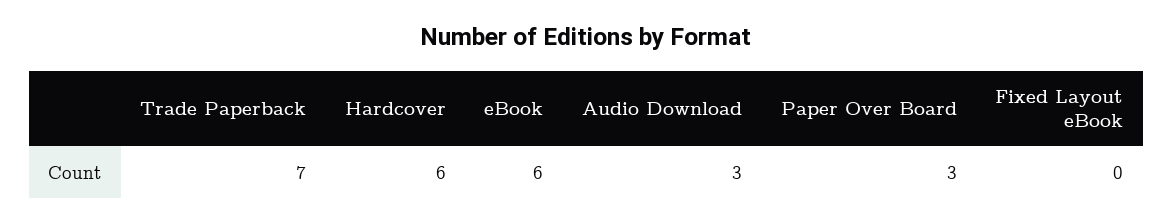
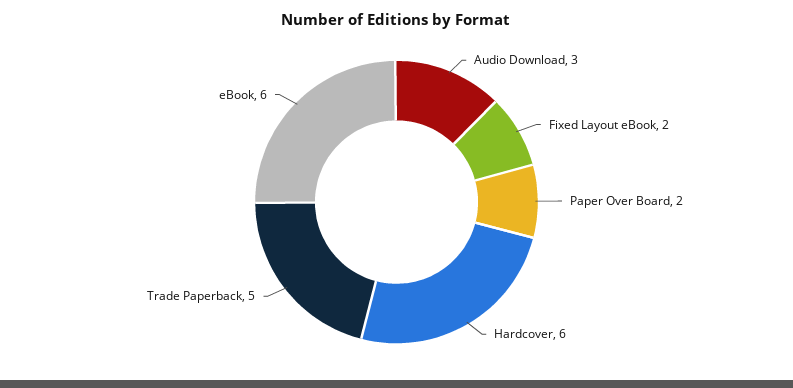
Trade Paperback: 7 -> 5
Paper Over Board: 3 -> 2
Fixed Layout eBook: 0 -> 2

